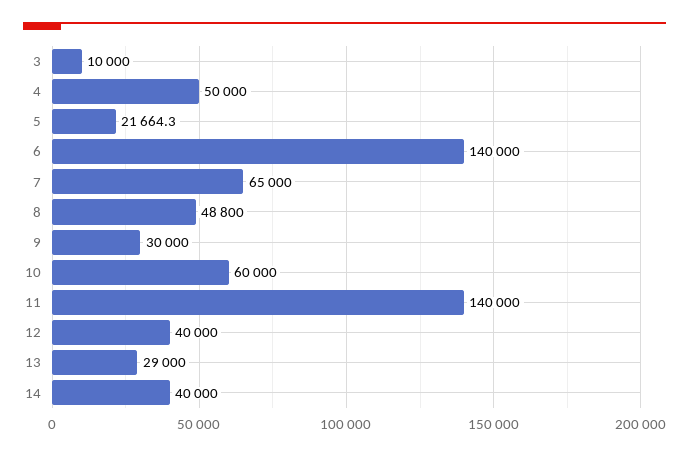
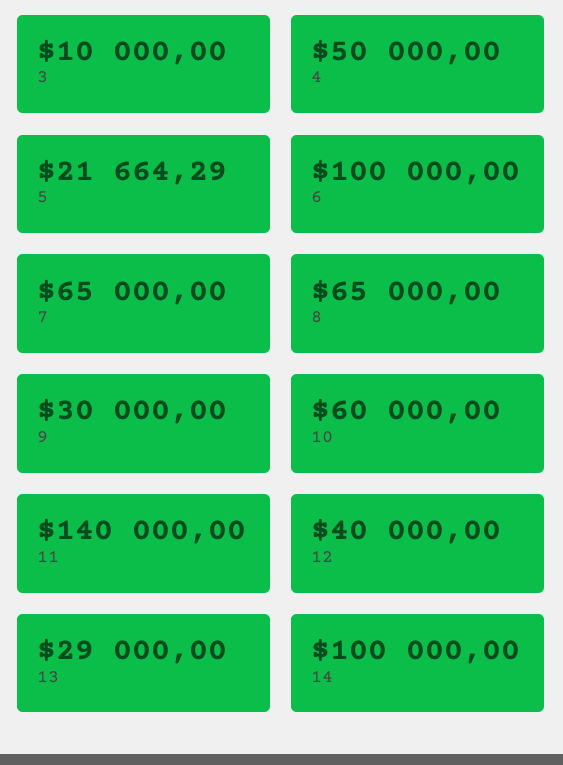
6: 140000 -> 100000
8: 48800 -> 65000
14: 40000 -> 100000

